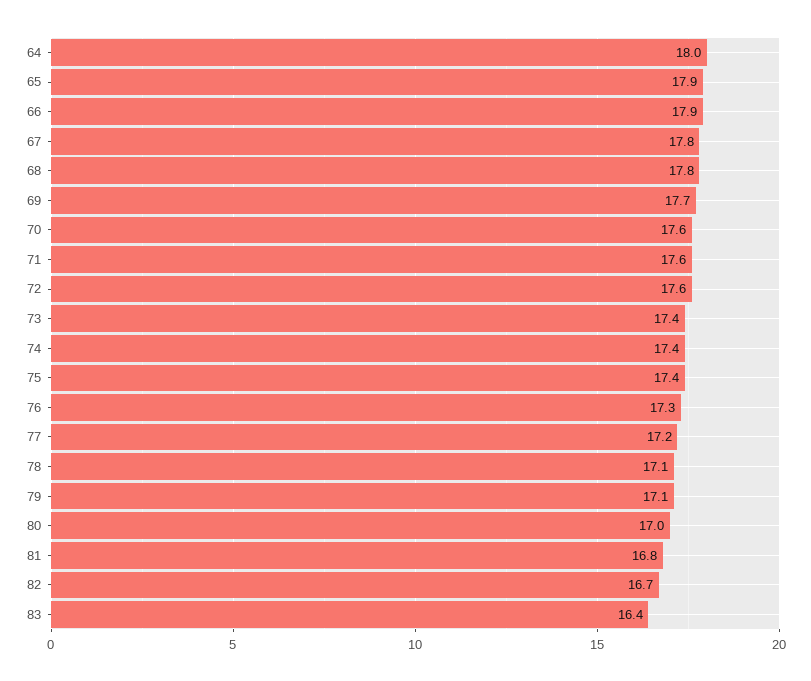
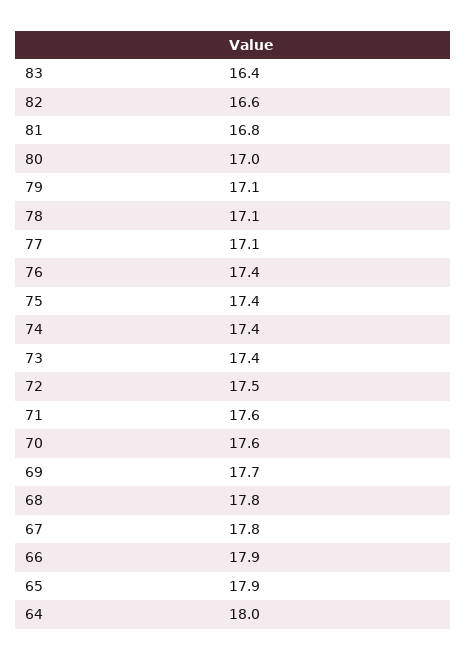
72: 17.6 -> 17.5
76: 17.3 -> 17.4
77: 17.2 -> 17.1
82: 16.7 -> 16.6

